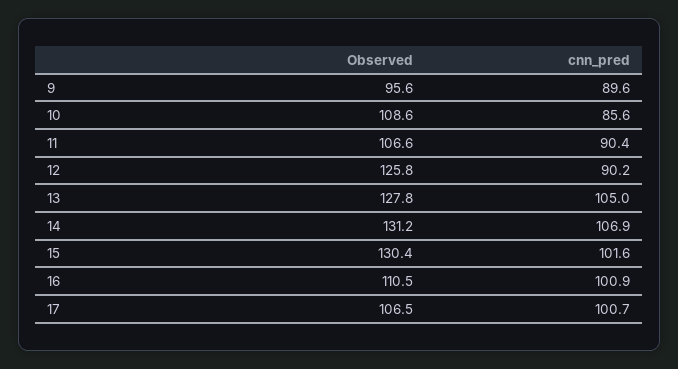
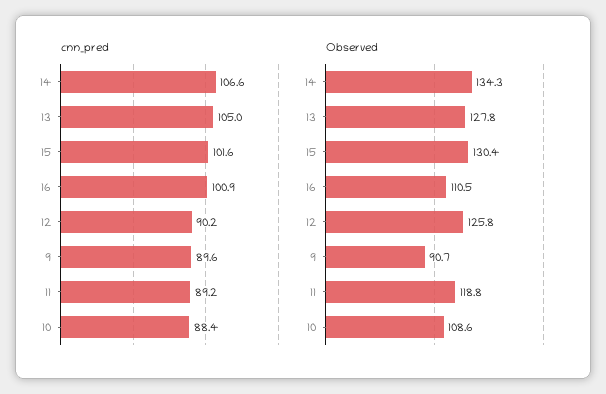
Observed, 9: 95.6 -> 90.7
cnn_pred, 10: 85.6 -> 88.4
Observed, 11: 106.6 -> 118.8
cnn_pred, 11: 90.4 -> 89.2
Observed, 14: 131.2 -> 134.3
cnn_pred, 14: 106.9 -> 106.6
Observed, 17: 106.5 -> none
cnn_pred, 17: 100.7 -> none

